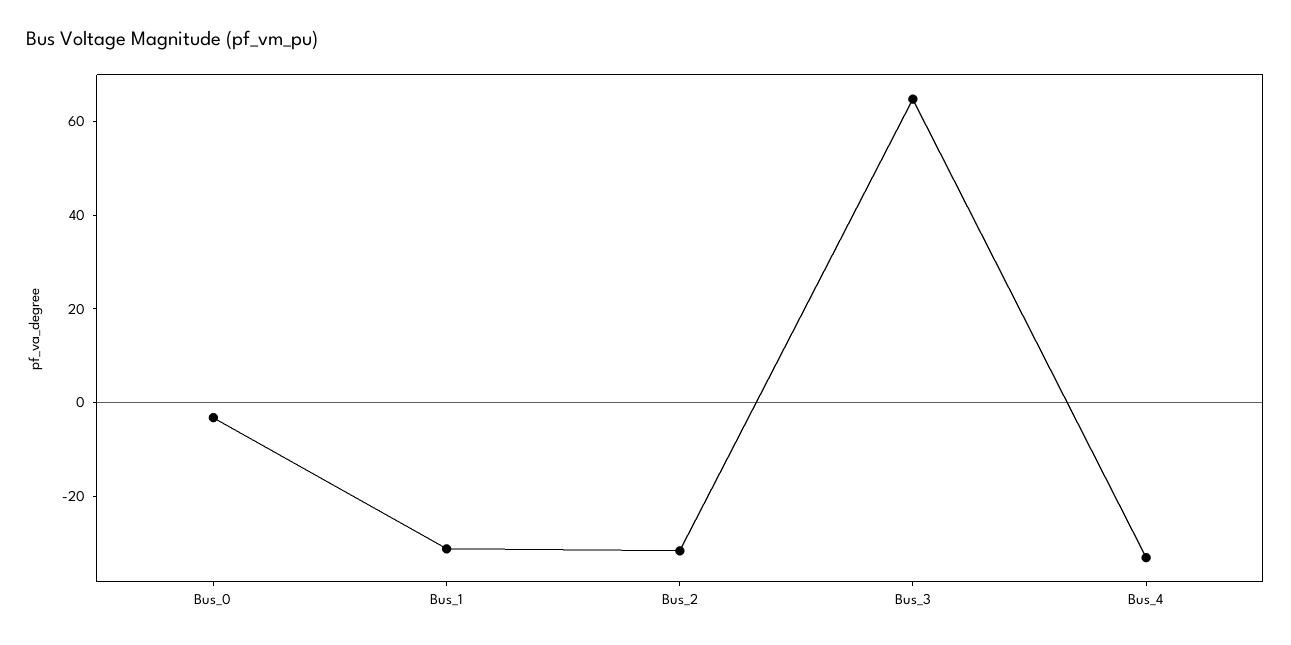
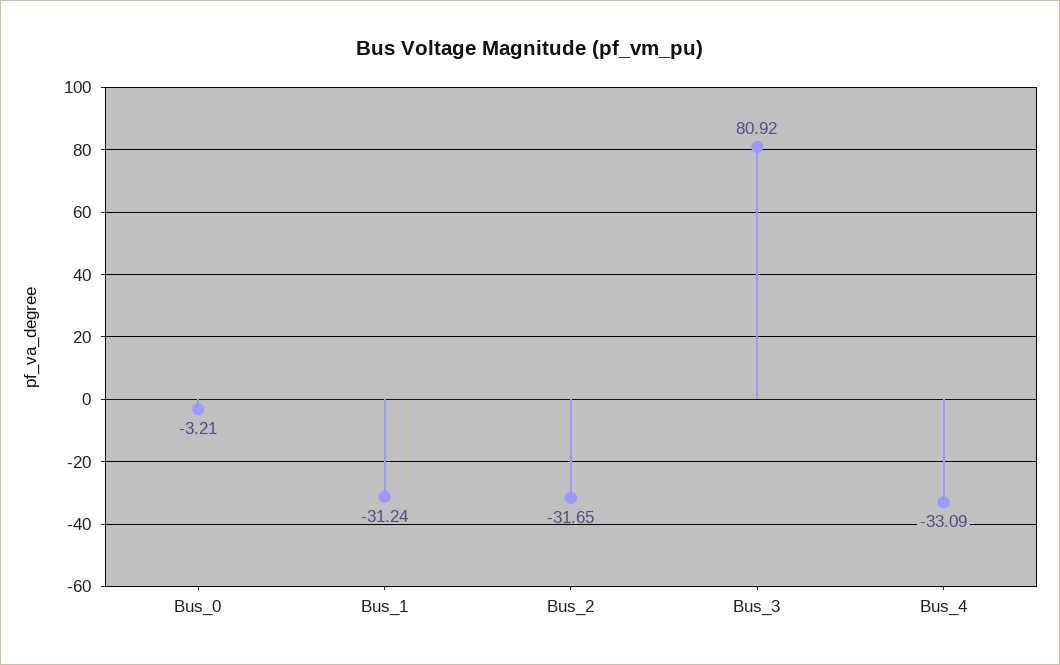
Bus_3: 65 -> 80.92

